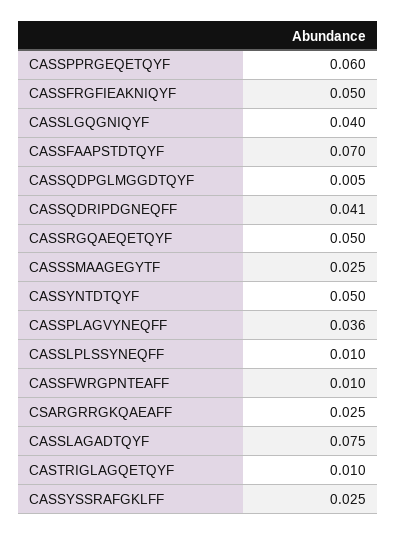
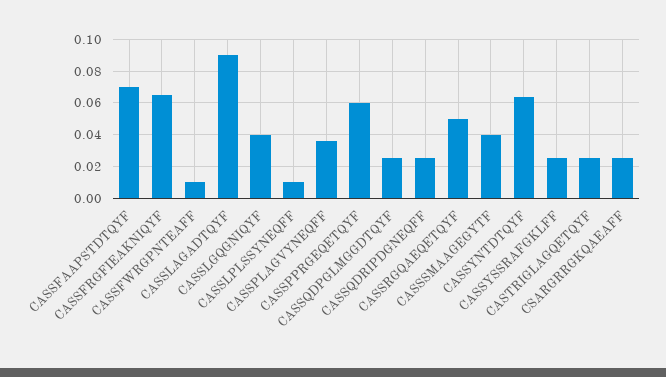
CASSFRGFIEAKNIQYF: 0.05 -> 0.065
CASSQDPGLMGGDTQYF: 0.005 -> 0.025
CASSQDRIPDGNEQFF: 0.041 -> 0.025
CASSSMAAGEGYTF: 0.025 -> 0.04
CASSYNTDTQYF: 0.05 -> 0.065
CASSLAGADTQYF: 0.075 -> 0.09
CASTRIGLAGQETQYF: 0.01 -> 0.025

